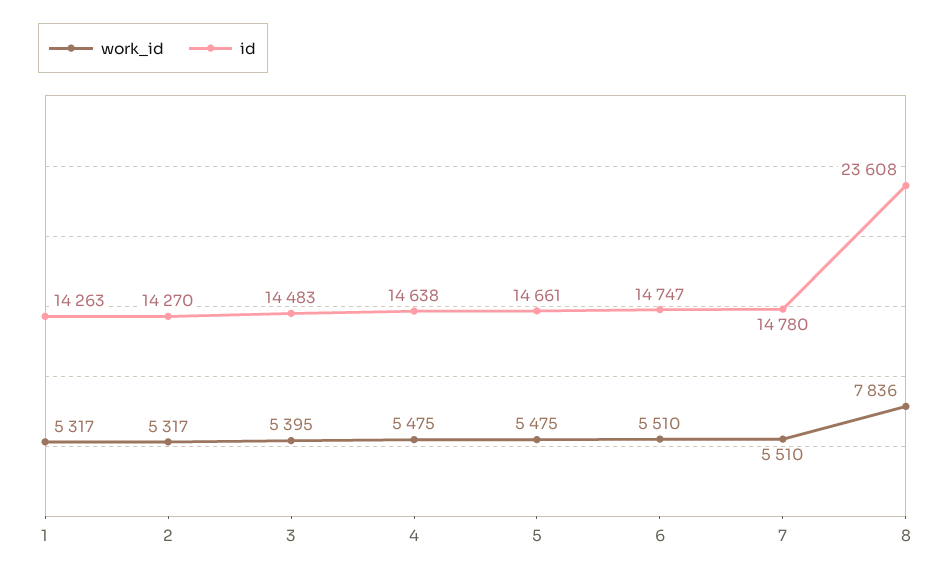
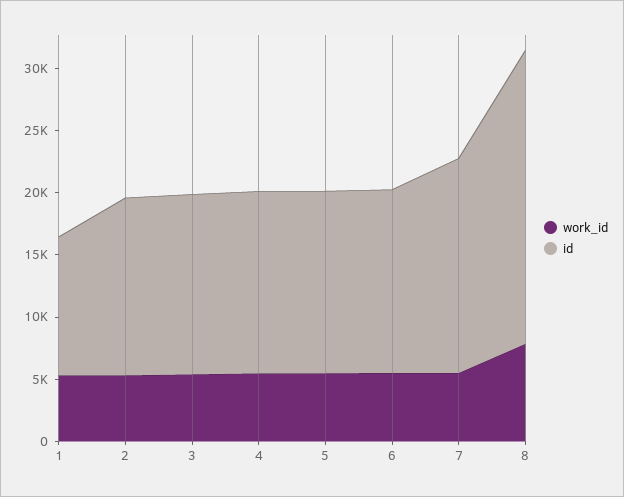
id, 1: 14263 -> 11000
id, 7: 14780 -> 17000

